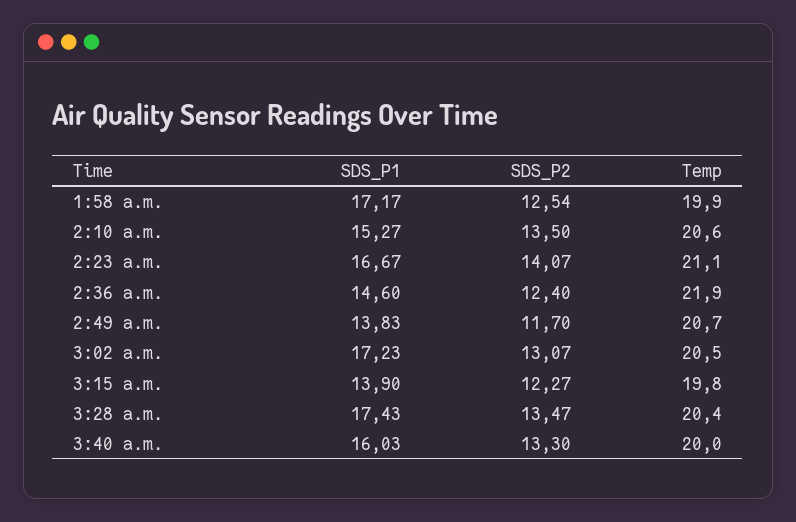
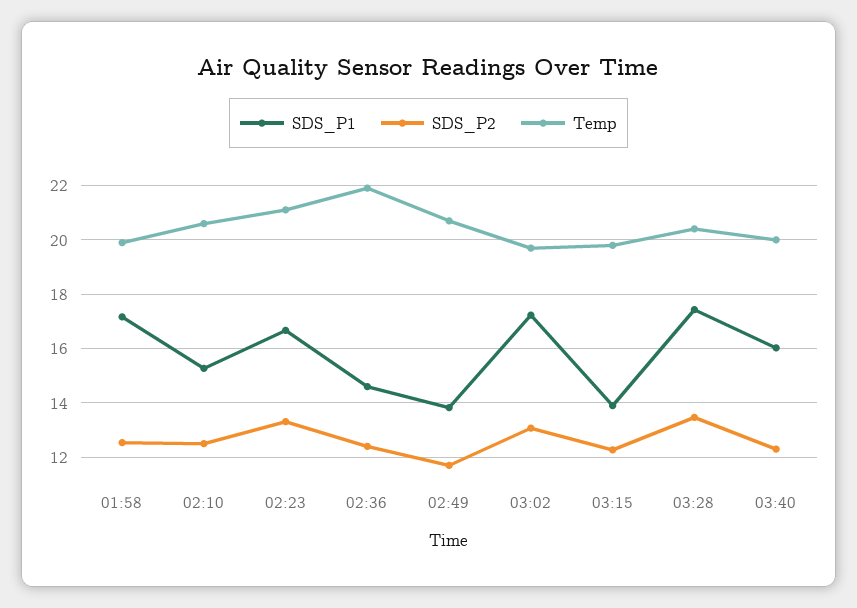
SDS_P2, 2:10 a.m.: 13.5 -> 12.5
SDS_P2, 2:23 a.m.: 14.07 -> 13.25
Temp, 3:02 a.m.: 20.5 -> 19.75
SDS_P2, 3:40 a.m.: 13.3 -> 12.25

